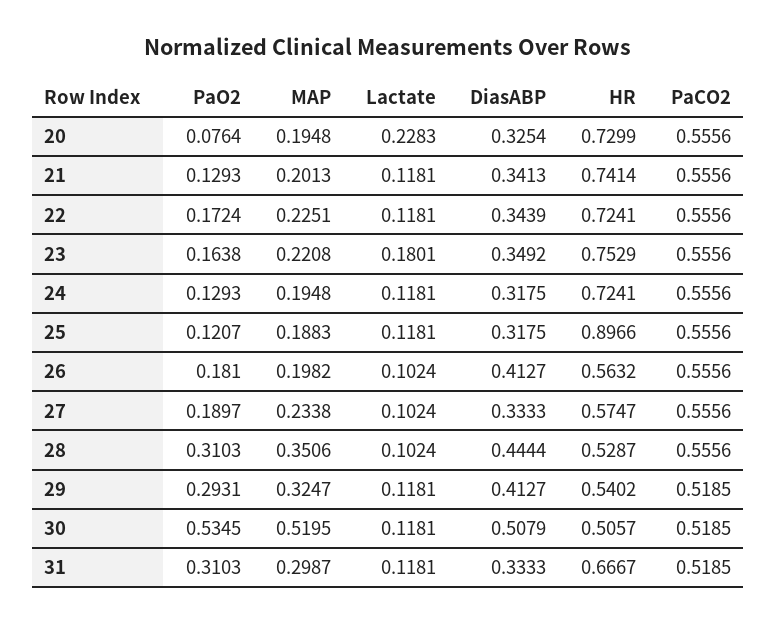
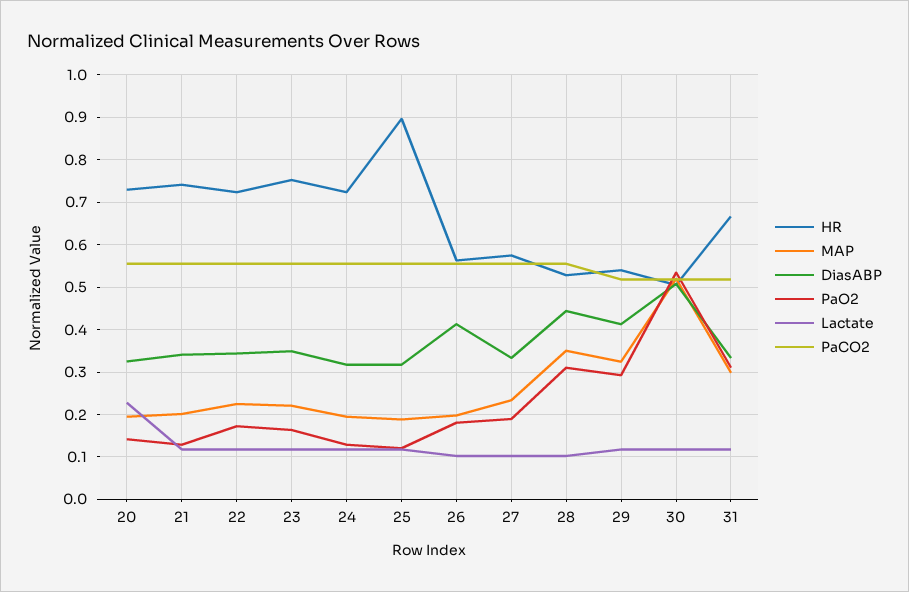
PaO2, 20: 0.0764 -> 0.14
Lactate, 23: 0.1801 -> 0.12

